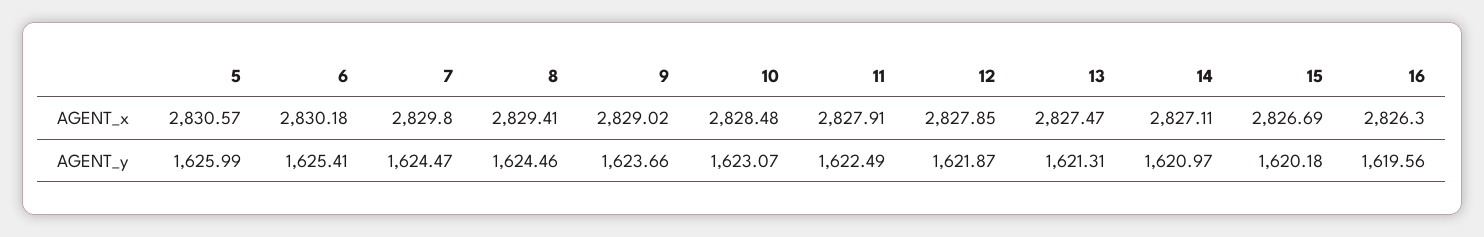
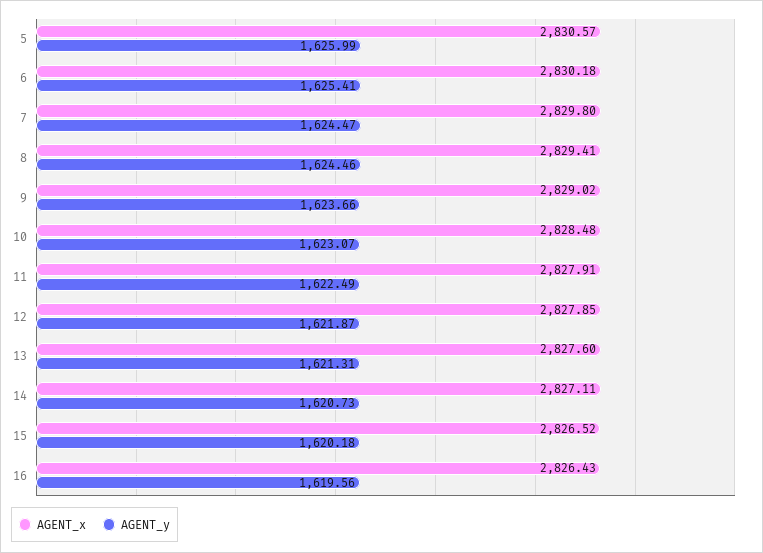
AGENT_x, 13: 2827.47 -> 2827.6
AGENT_x, 15: 2826.69 -> 2826.52
AGENT_x, 16: 2826.3 -> 2826.43
AGENT_y, 14: 1620.97 -> 1620.73

